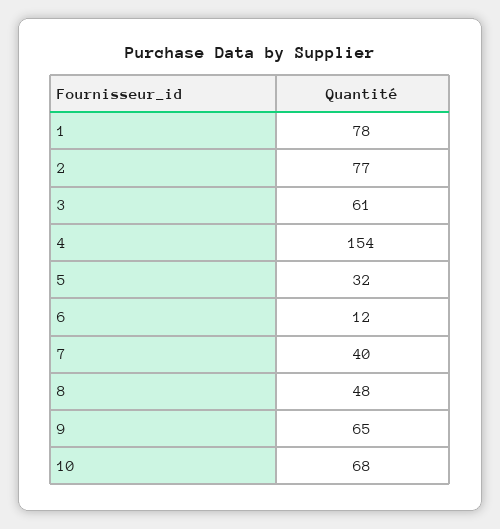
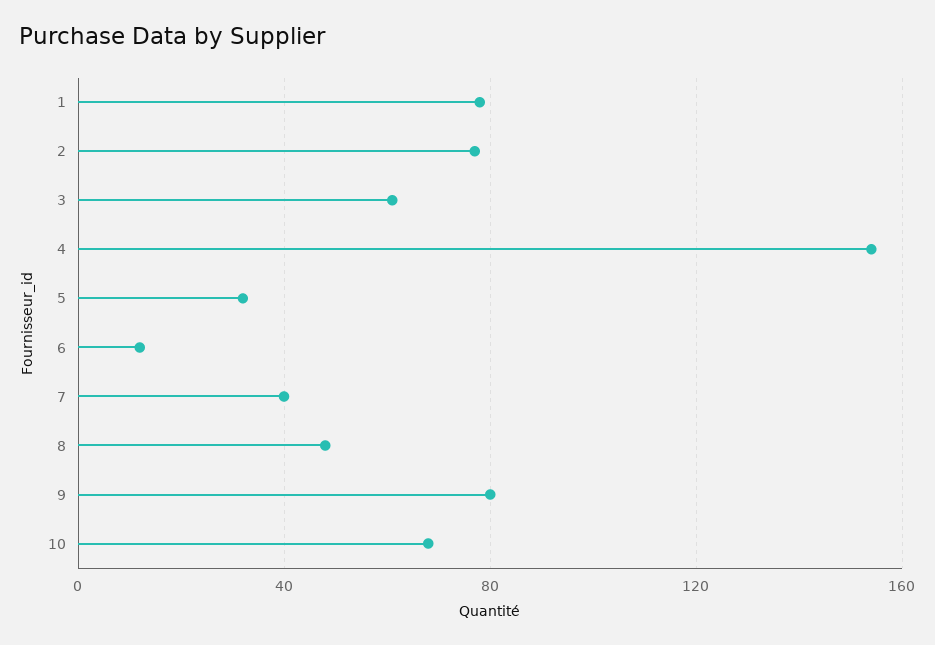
9: 65 -> 80

